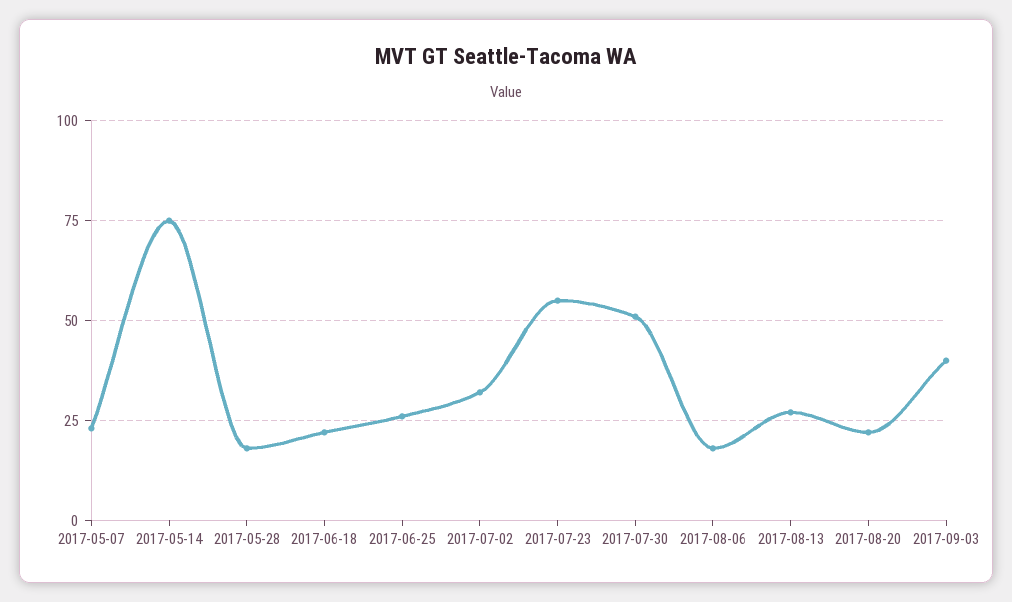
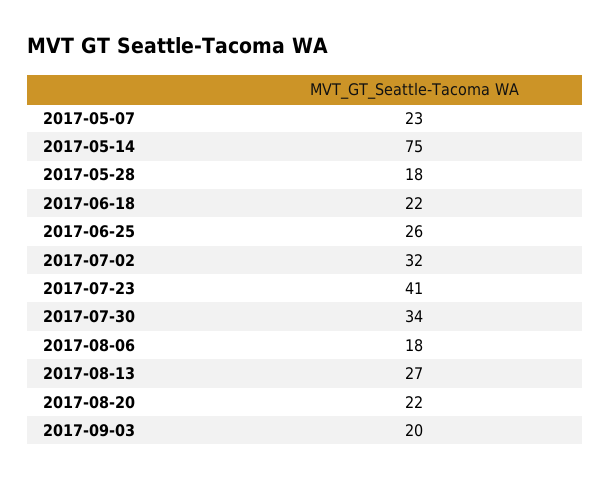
2017-07-23: 55 -> 41
2017-07-30: 50 -> 34
2017-09-03: 40 -> 20

